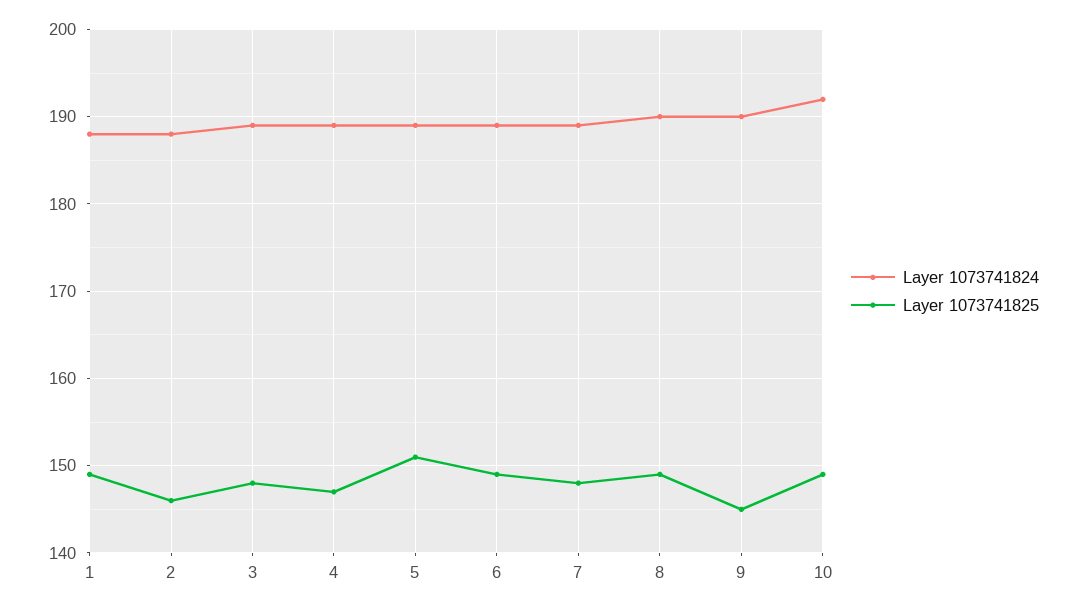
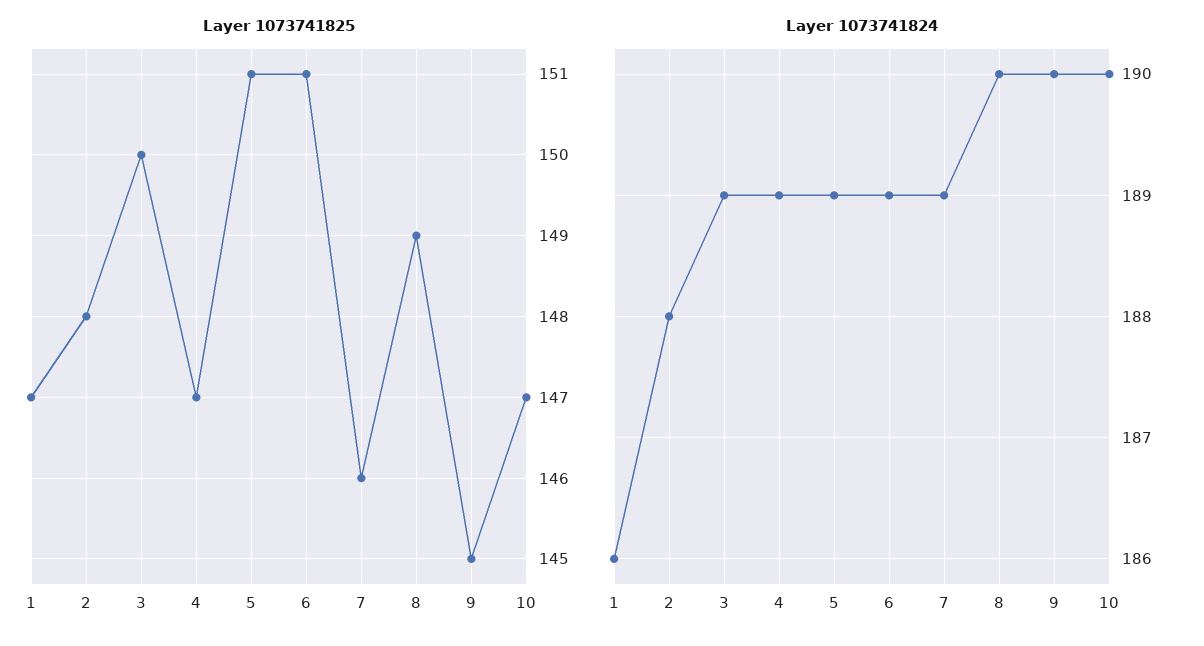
Layer 1073741824, 1: 188 -> 186
Layer 1073741825, 1: 149 -> 147
Layer 1073741825, 2: 146 -> 148
Layer 1073741825, 3: 148 -> 150
Layer 1073741825, 6: 149 -> 151
Layer 1073741825, 7: 148 -> 146
Layer 1073741824, 10: 192 -> 190
Layer 1073741825, 10: 149 -> 147

